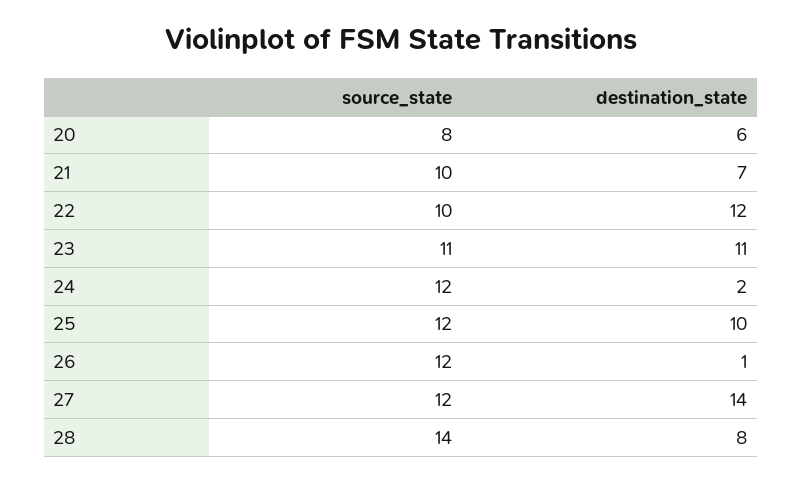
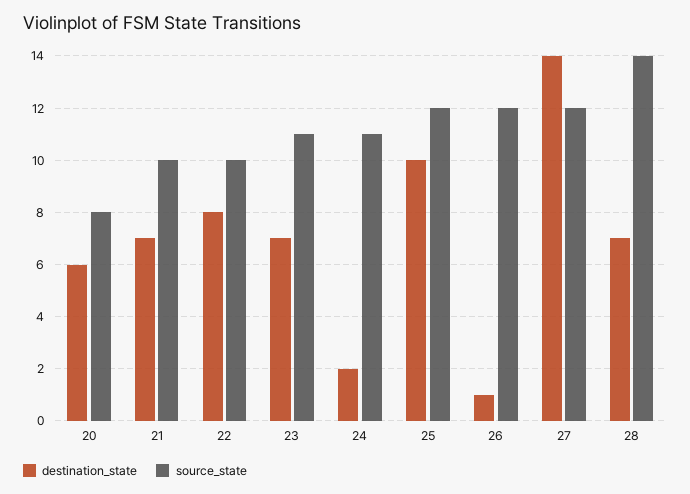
destination_state, 22: 12 -> 8
destination_state, 23: 11 -> 7
source_state, 24: 12 -> 11
destination_state, 28: 8 -> 7

